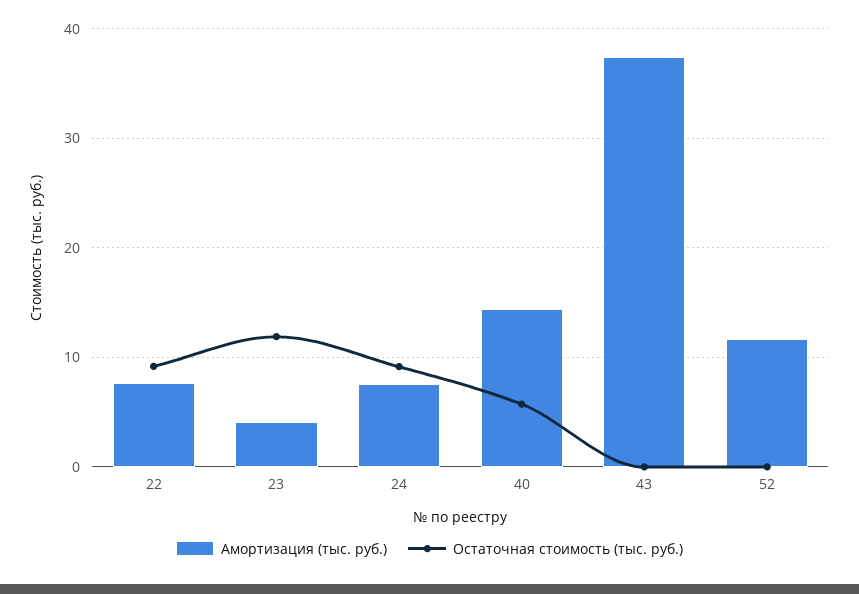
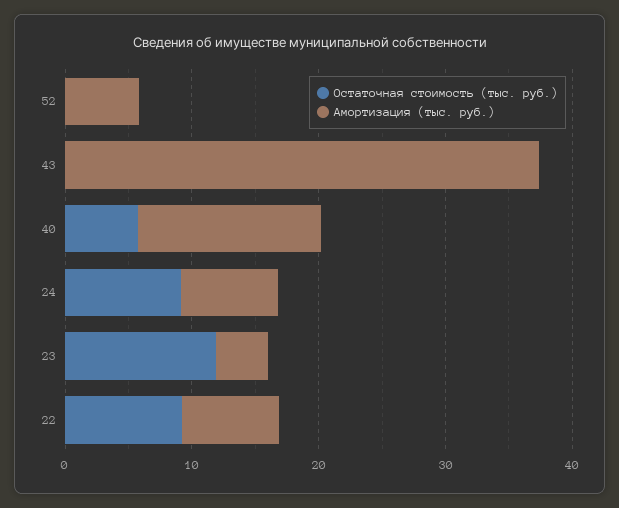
Амортизация (тыс. руб.), 52: 12 -> 6

